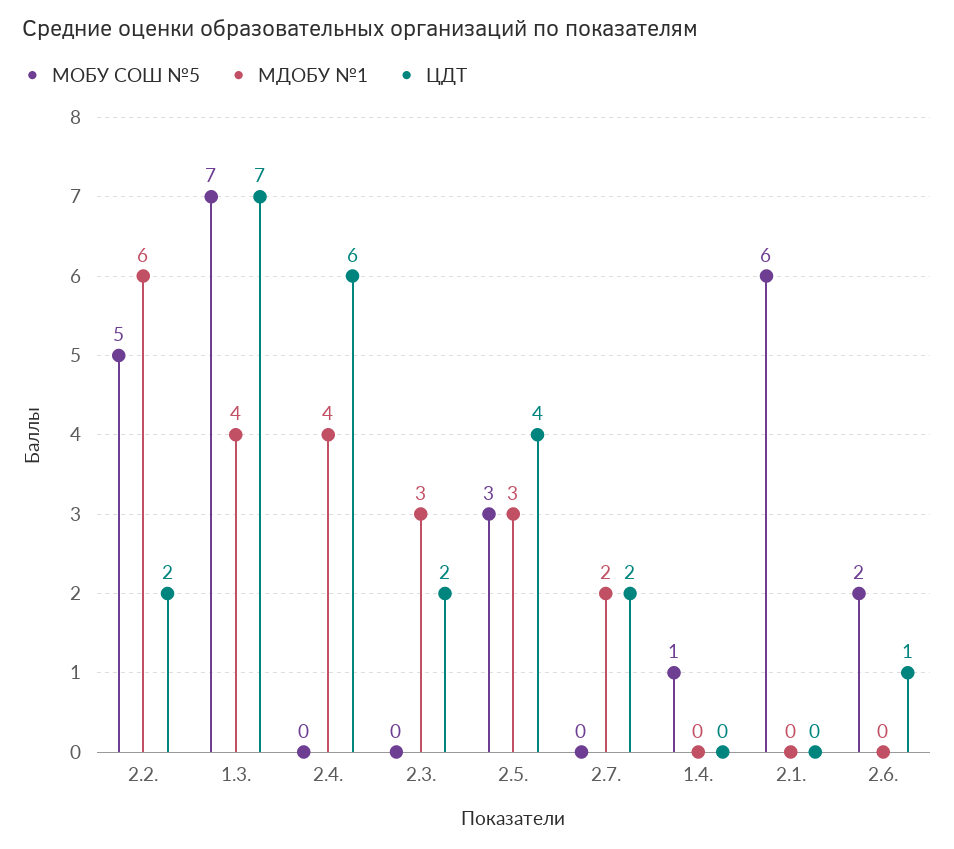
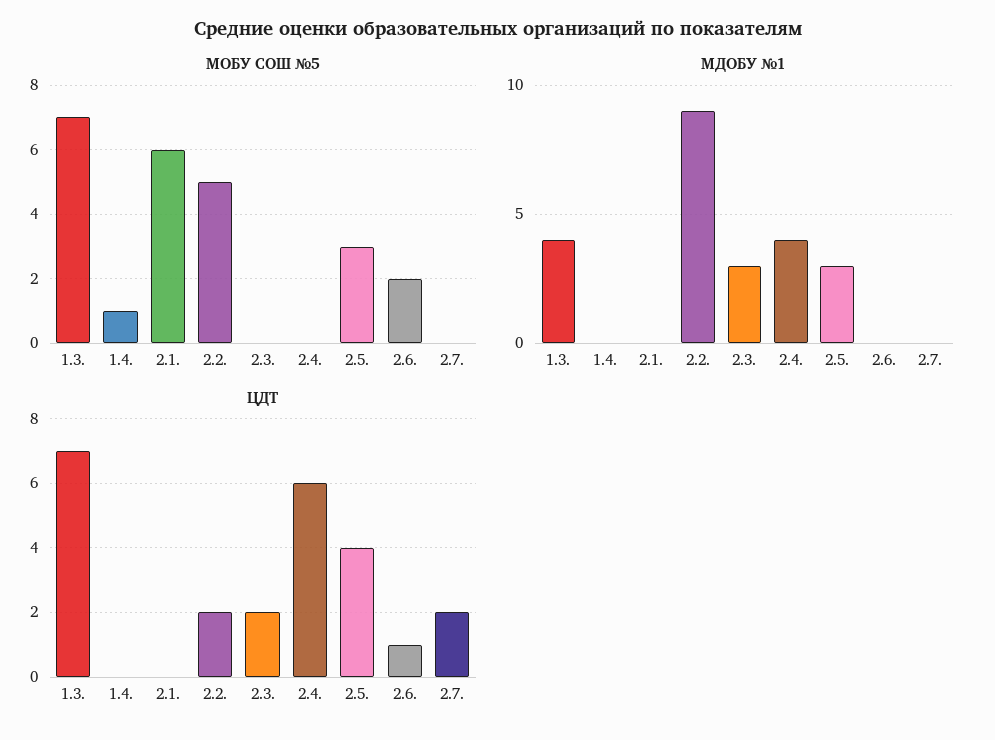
МДОБУ №1, 2.2.: 6 -> 9
МДОБУ №1, 2.7.: 2 -> 0

